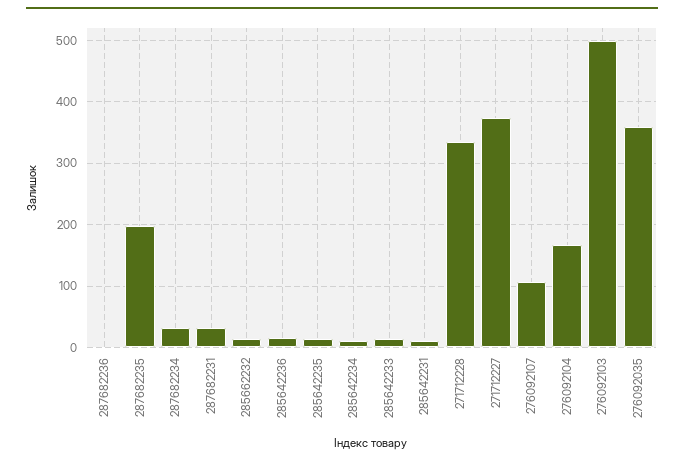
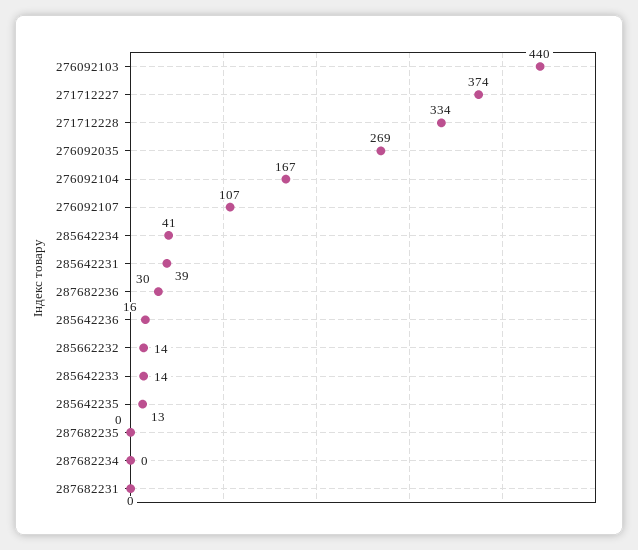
287682236: 0 -> 30
287682235: 200 -> 0
287682234: 30 -> 0
287682231: 30 -> 0
285642234: 10 -> 41
285642231: 10 -> 39
276092103: 500 -> 440
276092035: 360 -> 269

